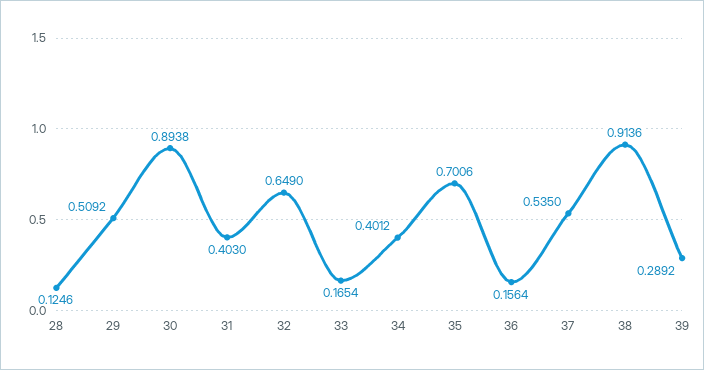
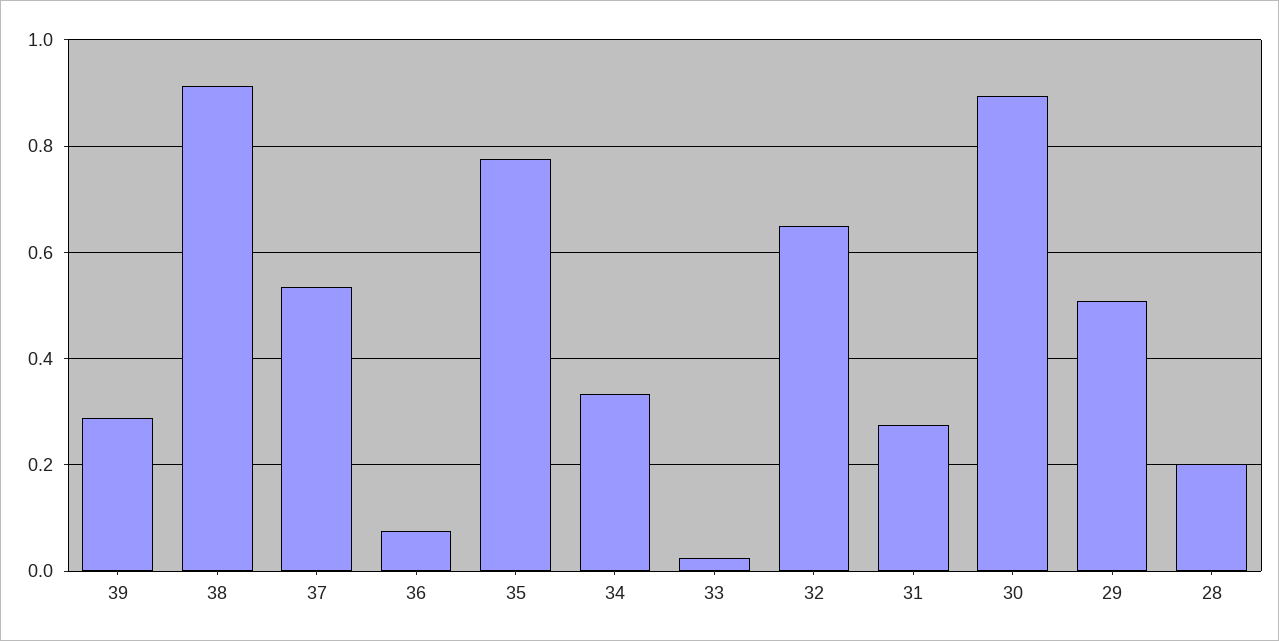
28: 0.1246 -> 0.2
31: 0.403 -> 0.28
33: 0.1654 -> 0.02
34: 0.4012 -> 0.34
35: 0.7006 -> 0.78
36: 0.1564 -> 0.08

